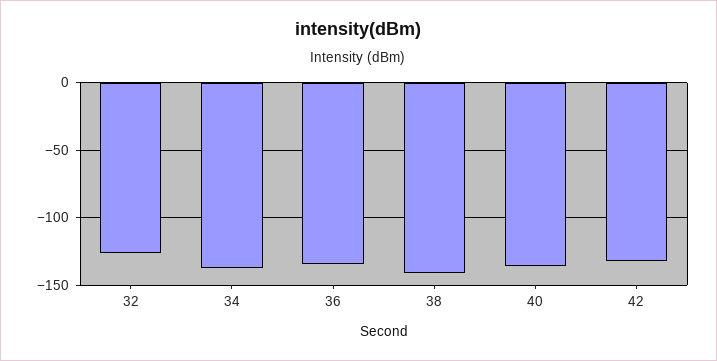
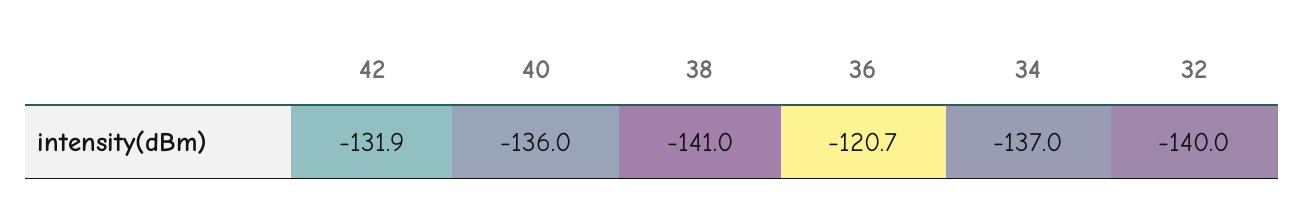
32: -125 -> -140
36: -135 -> -120.7

